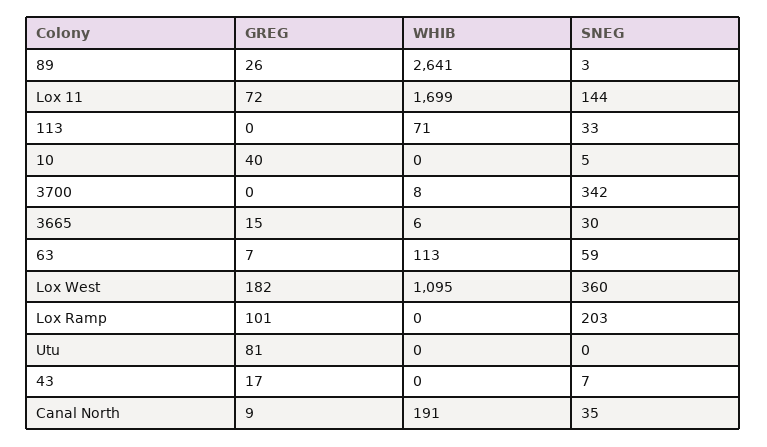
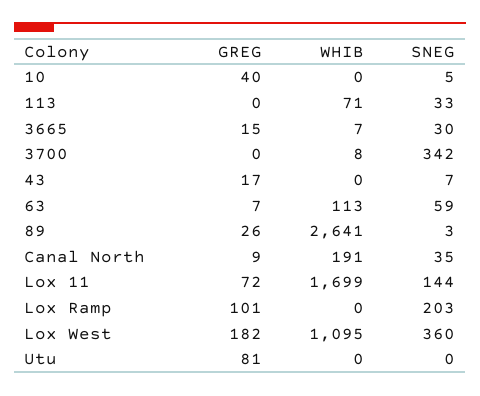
WHIB, 3665: 6 -> 7

